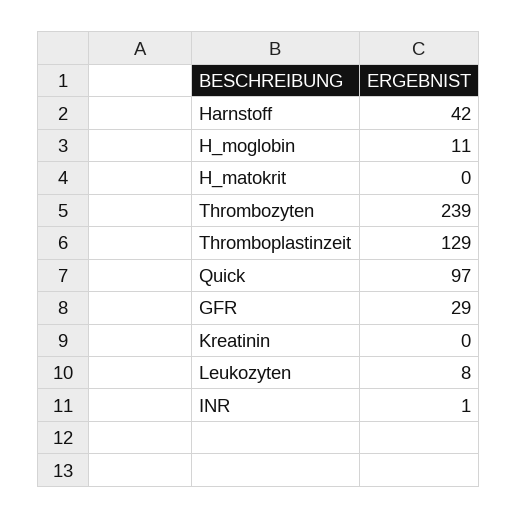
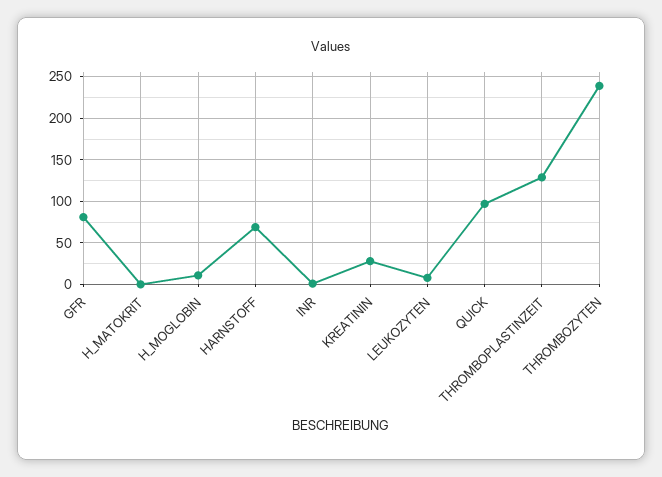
Harnstoff: 42 -> 70
GFR: 29 -> 80
Kreatinin: 0 -> 30

